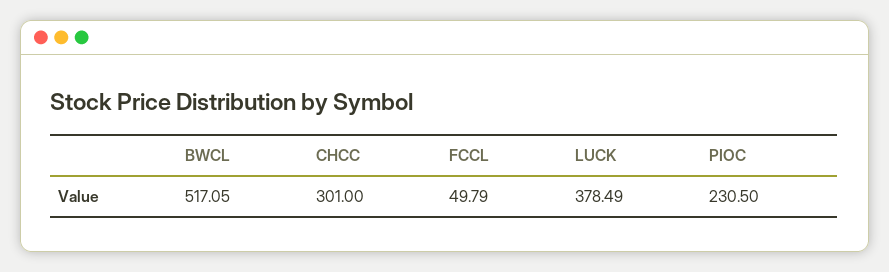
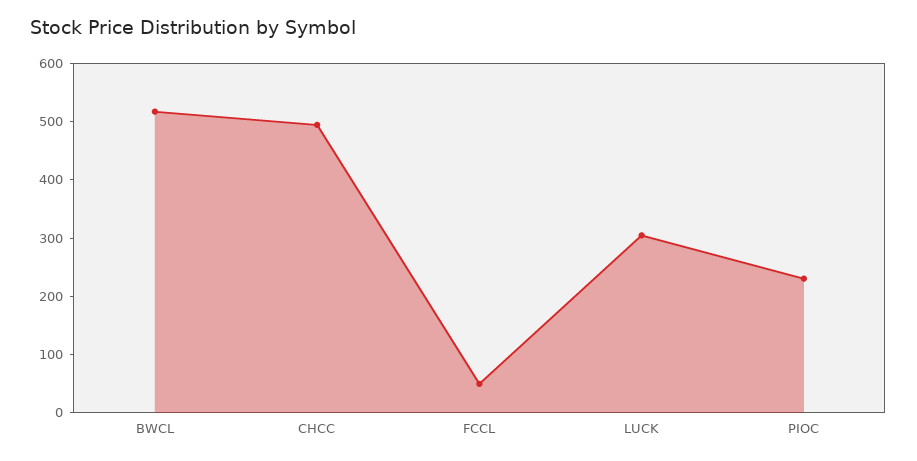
CHCC: 301 -> 500
LUCK: 378.49 -> 300

